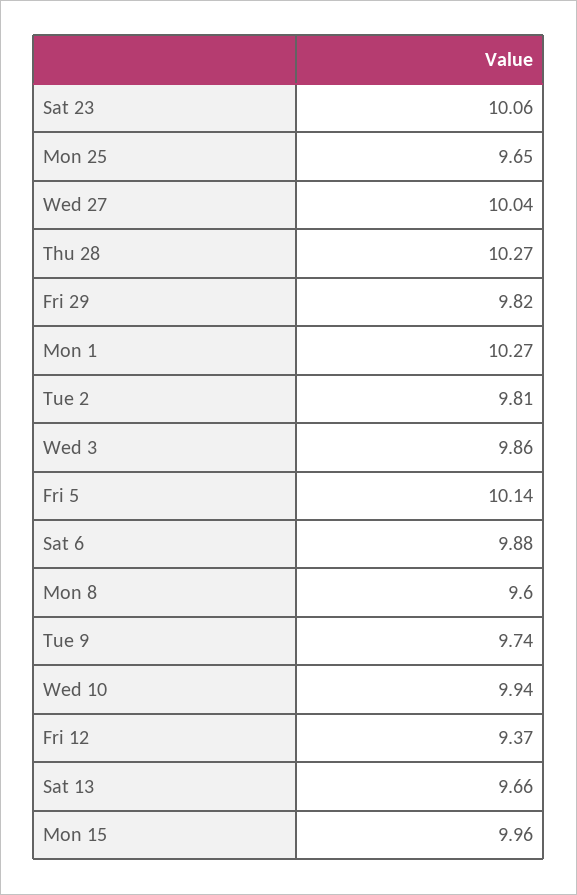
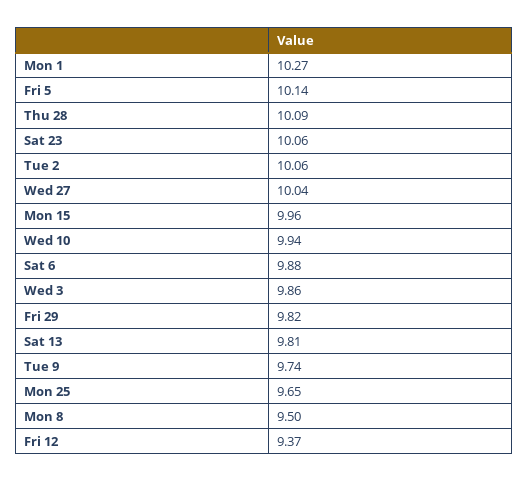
Thu 28: 10.27 -> 10.09
Tue 2: 9.81 -> 10.06
Mon 8: 9.6 -> 9.5
Sat 13: 9.66 -> 9.81

